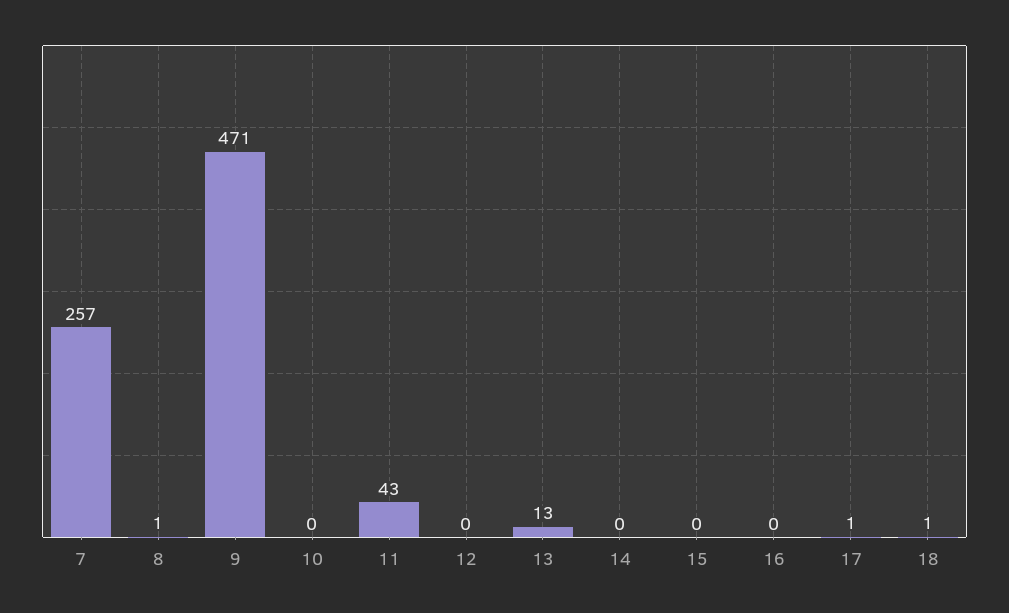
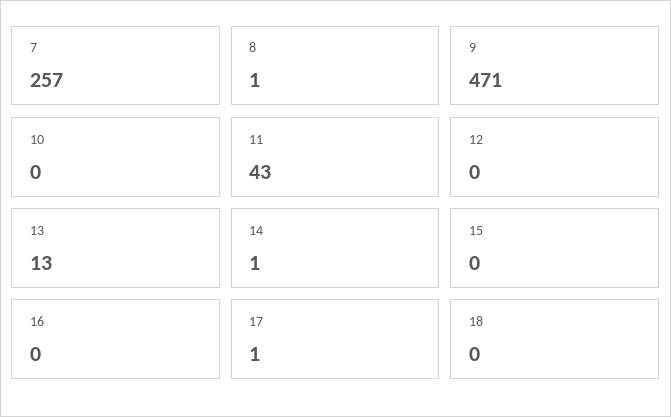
14: 0 -> 1
18: 1 -> 0

